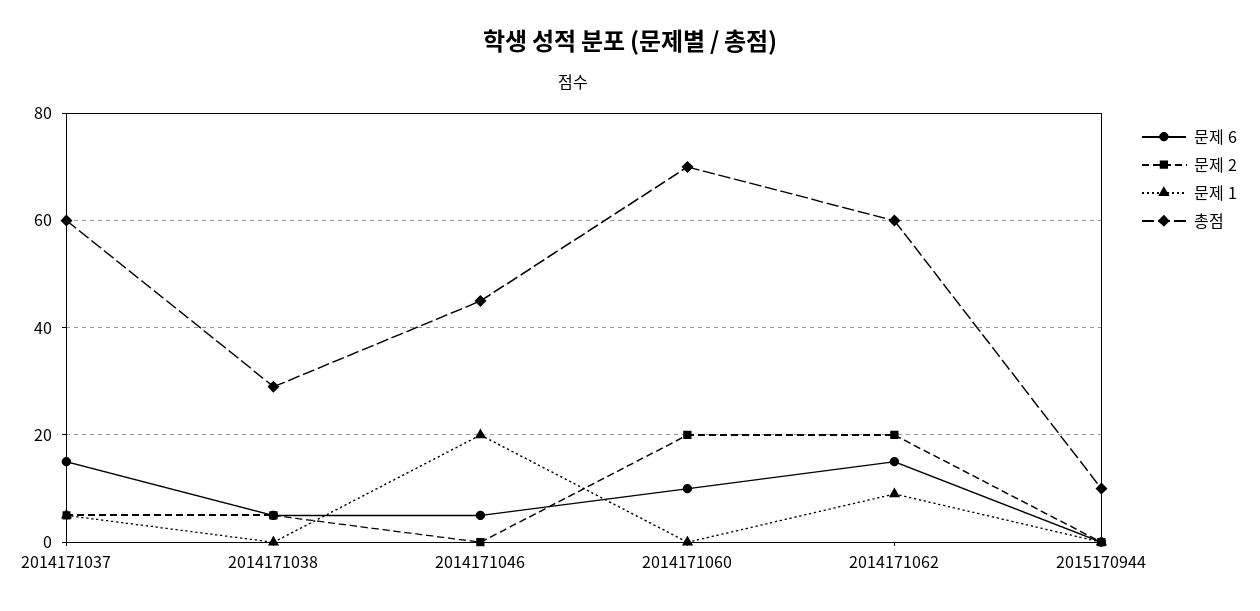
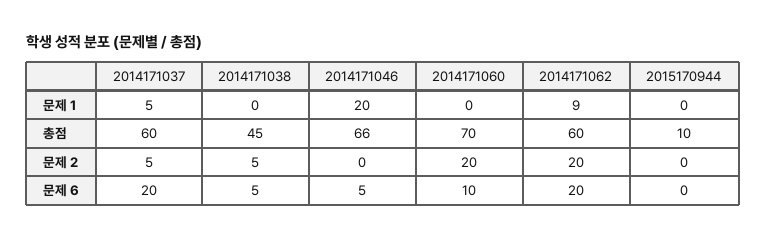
문제 6, 2014171037: 15 -> 20
총점, 2014171038: 30 -> 45
총점, 2014171046: 45 -> 66
문제 6, 2014171062: 15 -> 20

